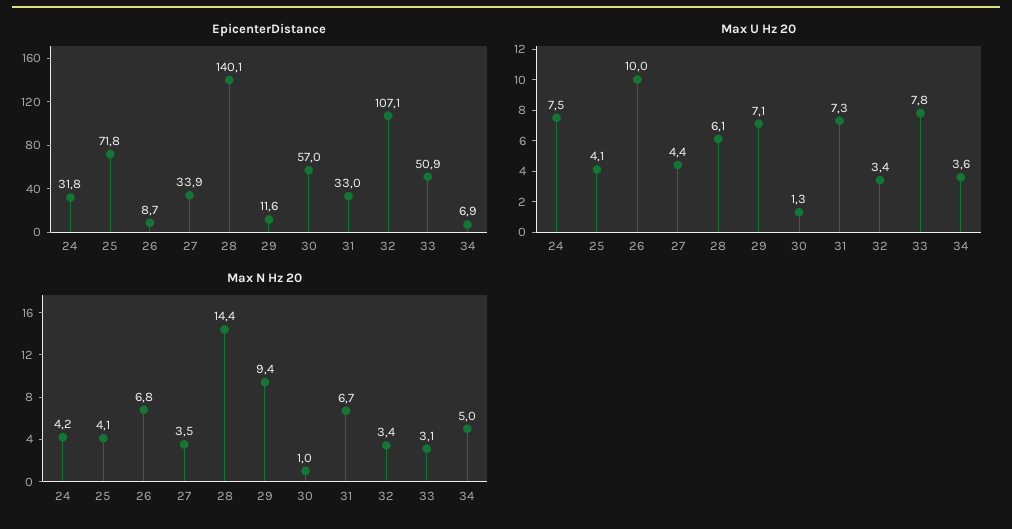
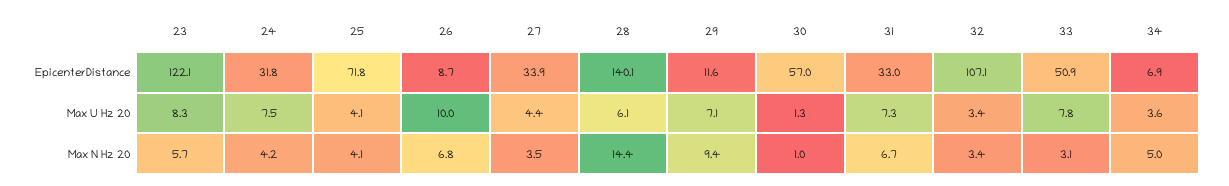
EpicenterDistance, 23: none -> 122.1
Max U Hz 20, 23: none -> 8.3
Max N Hz 20, 23: none -> 5.7

